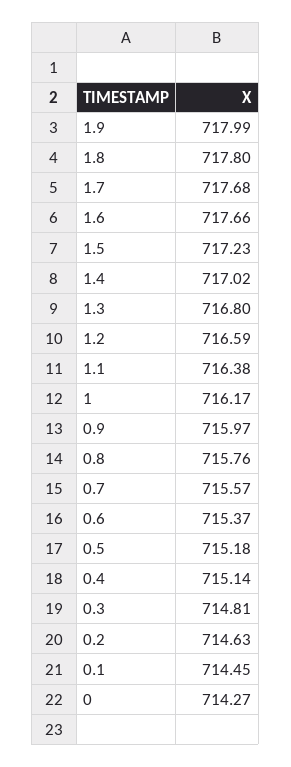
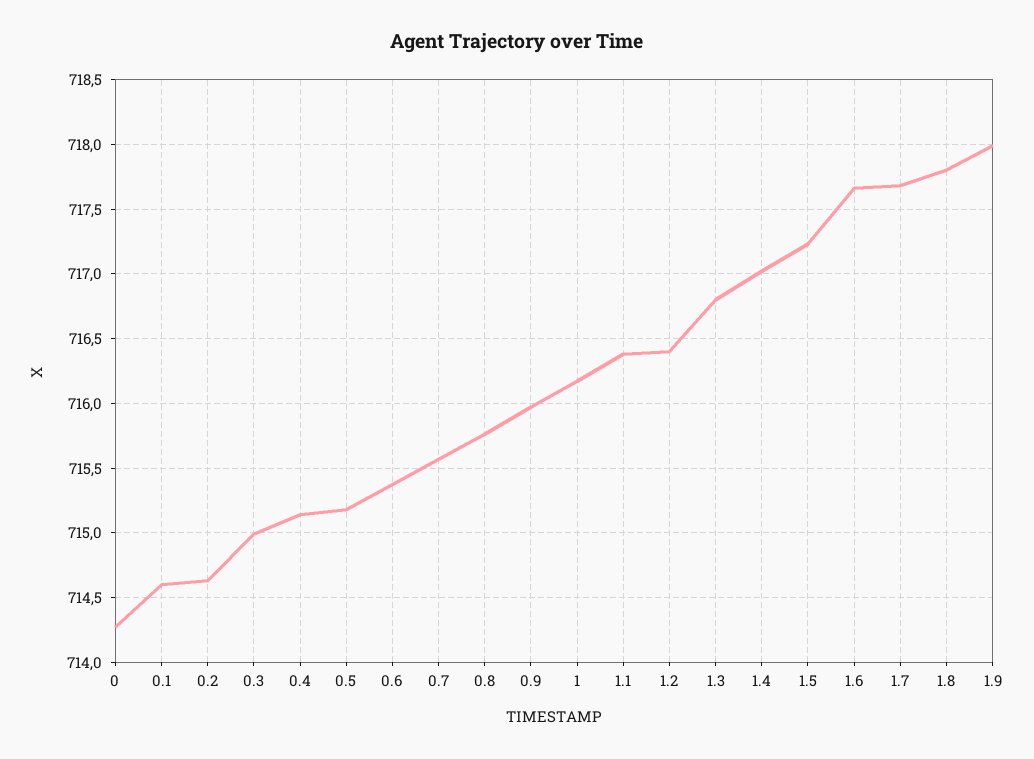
1.2: 716.59 -> 716.4
0.3: 714.81 -> 715
0.1: 714.45 -> 714.6

